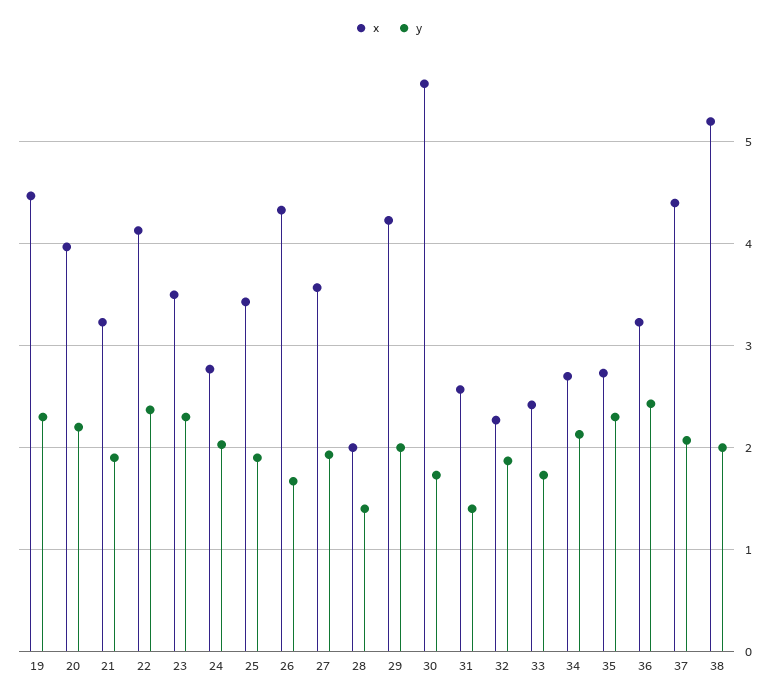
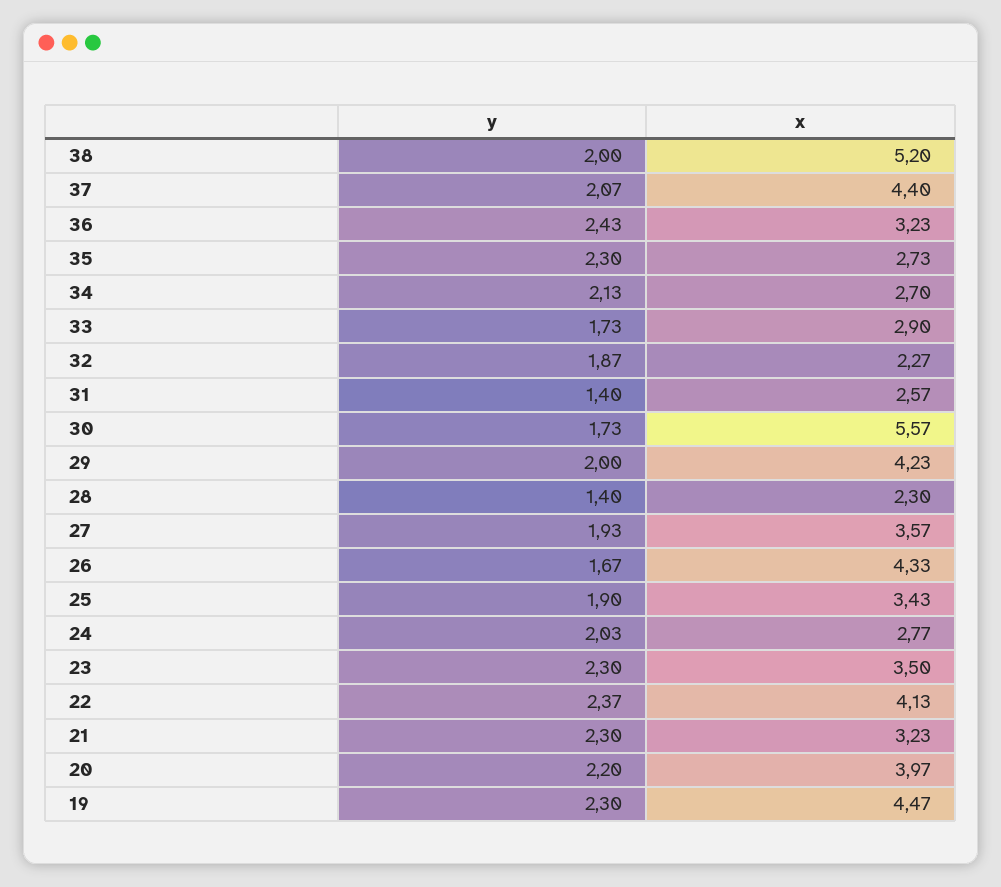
y, 21: 1.9 -> 2.3
x, 28: 2 -> 2.3
x, 33: 2.4 -> 2.9

